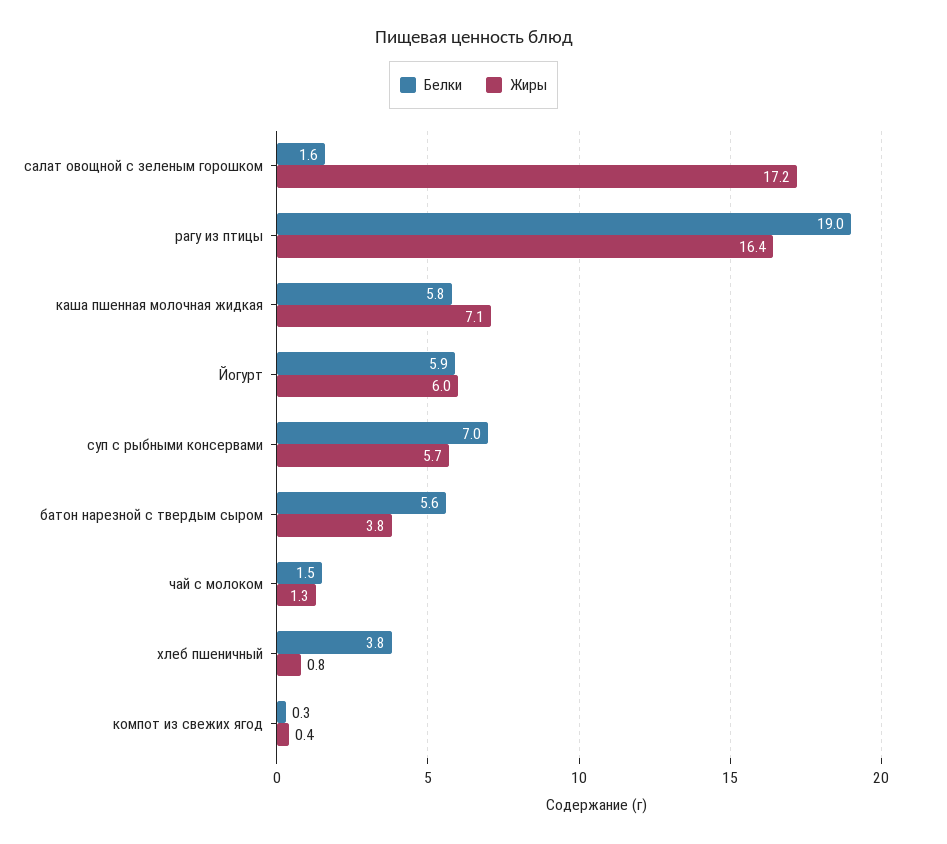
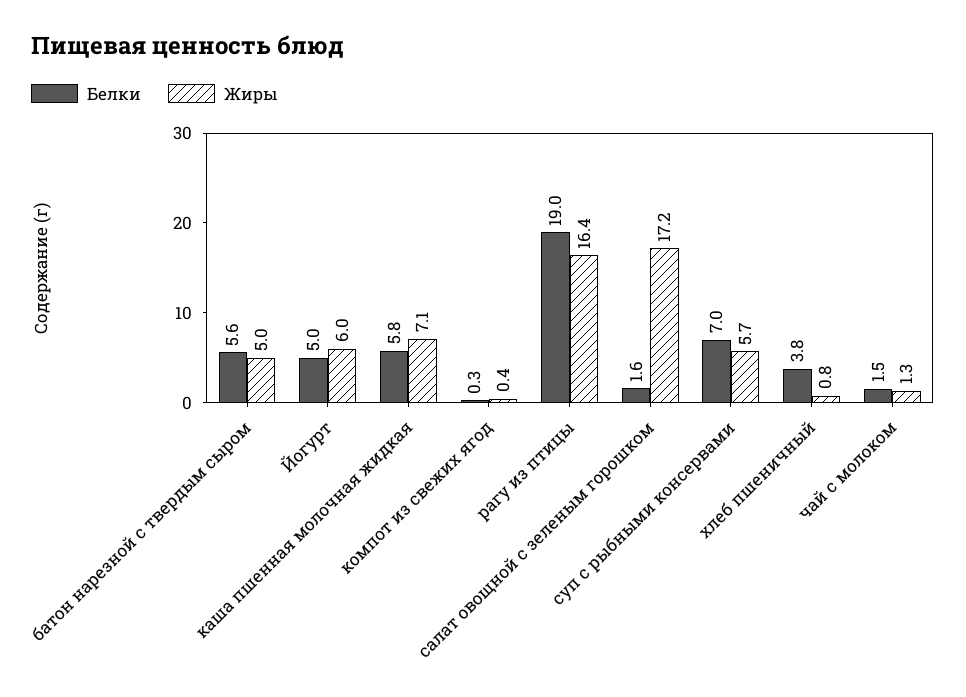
Белки, Йогурт: 5.9 -> 5
Жиры, батон нарезной с твердым сыром: 3.8 -> 5

